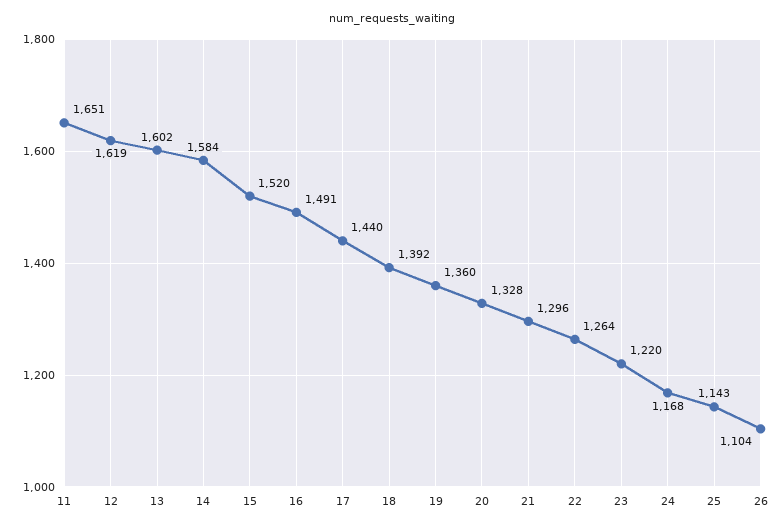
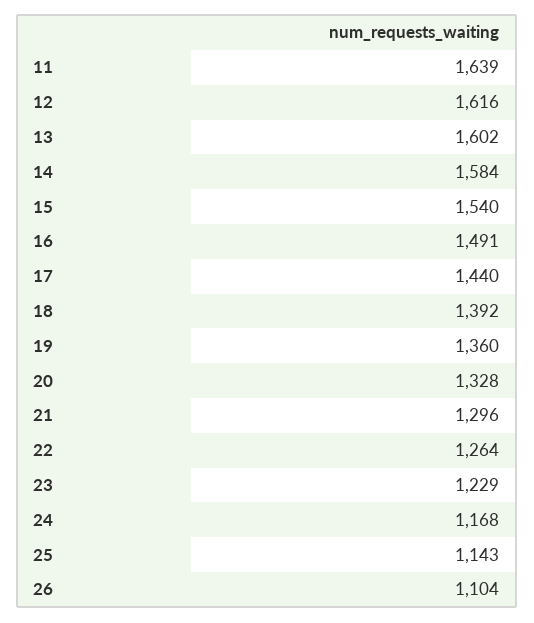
11: 1651 -> 1639
12: 1619 -> 1616
15: 1520 -> 1540
23: 1220 -> 1229

